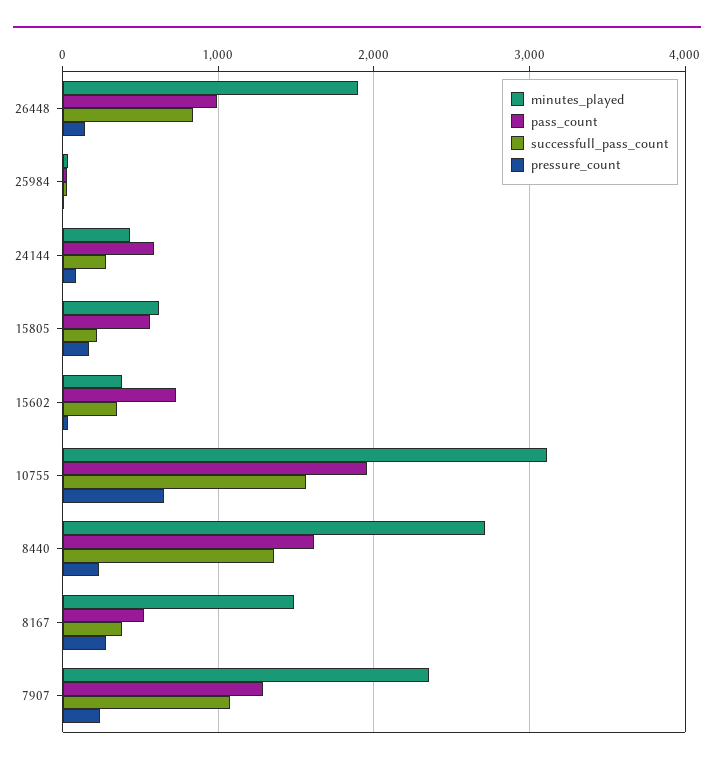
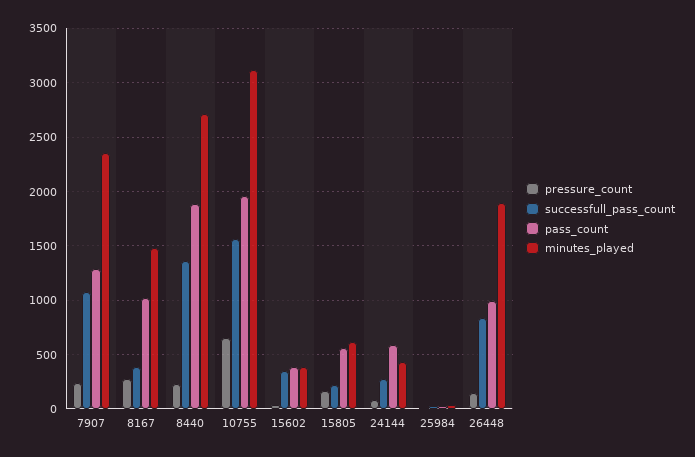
pass_count, 15602: 700 -> 400
pass_count, 8440: 1600 -> 1900
pass_count, 8167: 500 -> 1000

